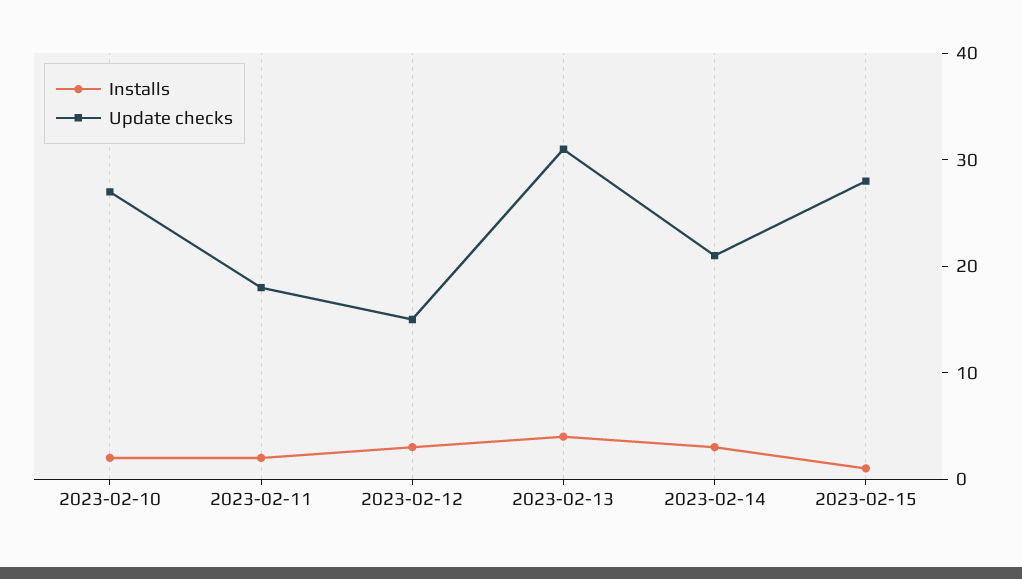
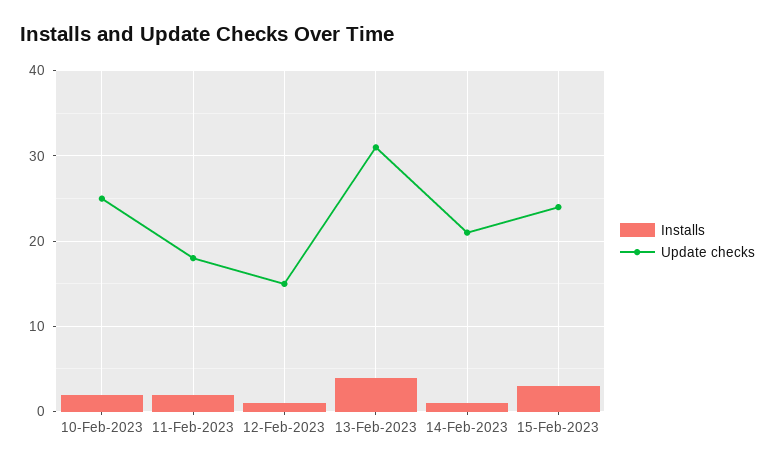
Update checks, 2023-02-10: 27 -> 25
Installs, 2023-02-12: 3 -> 1
Installs, 2023-02-14: 3 -> 1
Installs, 2023-02-15: 1 -> 3
Update checks, 2023-02-15: 28 -> 24

